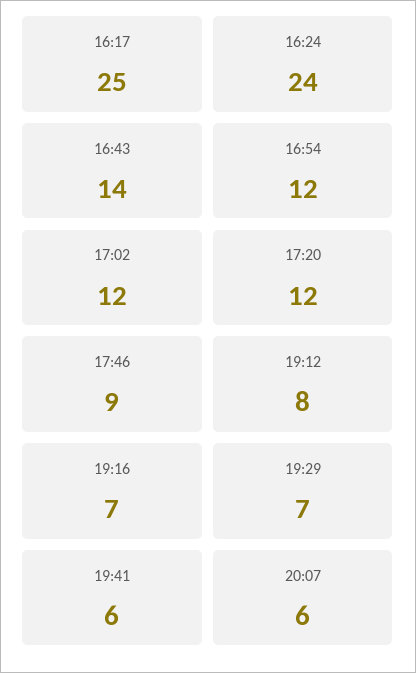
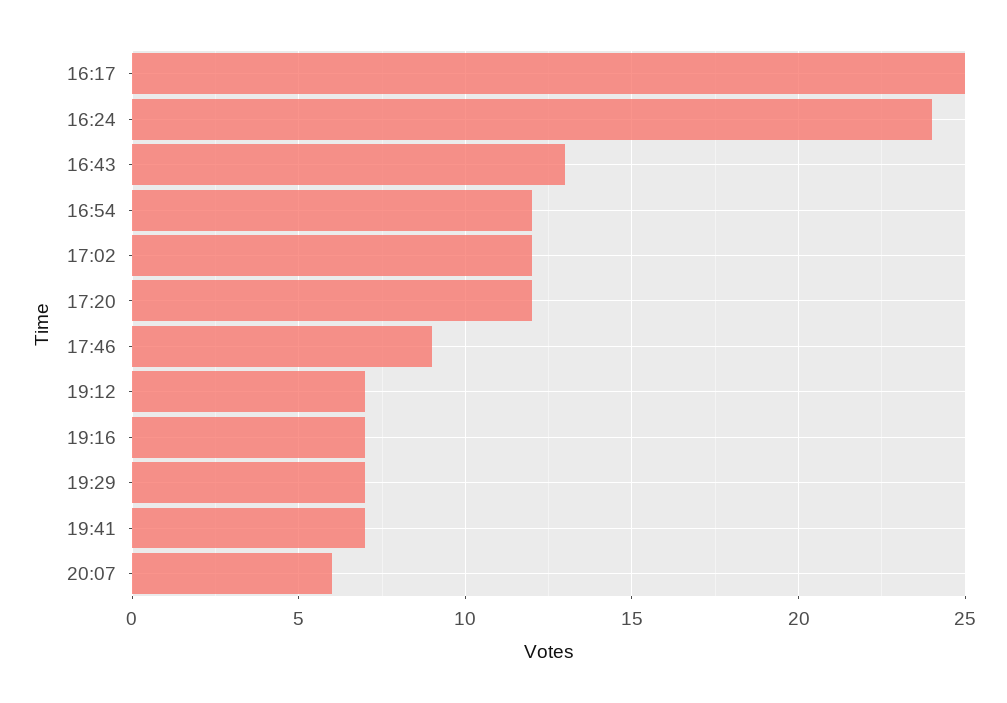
16:43: 14 -> 13
19:12: 8 -> 7
19:41: 6 -> 7

